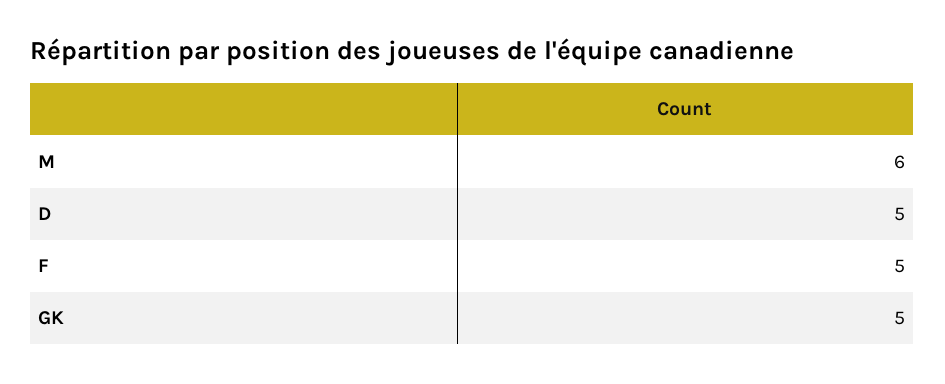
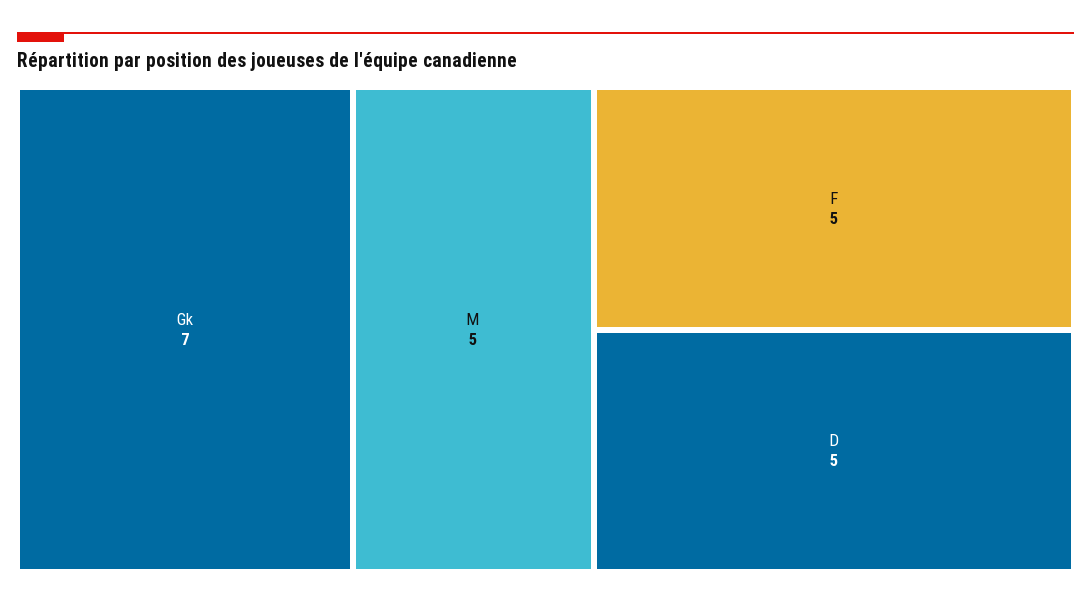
M: 6 -> 5
GK: 5 -> 7

